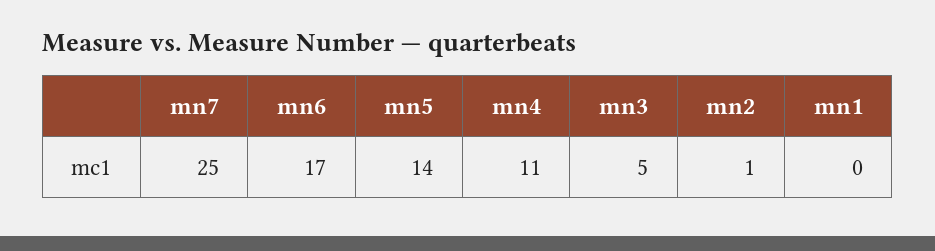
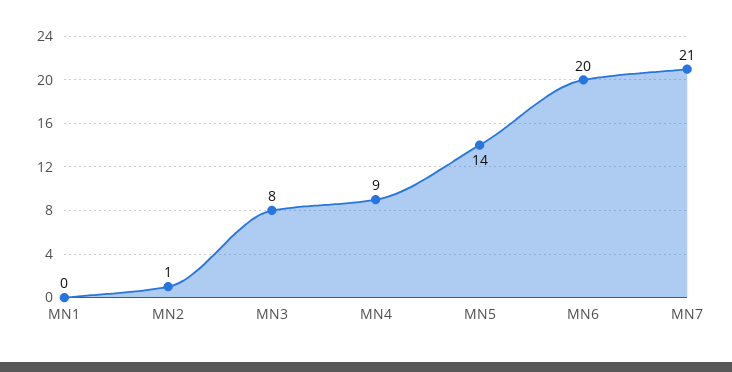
mn7: 25 -> 21
mn6: 17 -> 20
mn4: 11 -> 9
mn3: 5 -> 8

